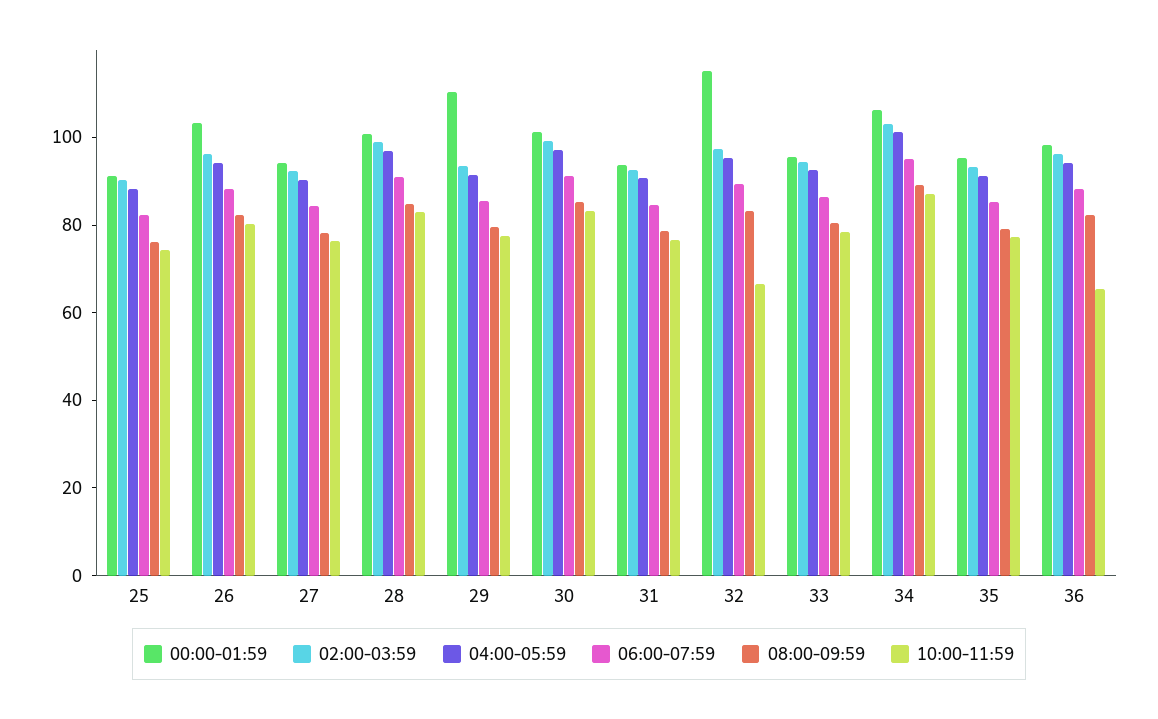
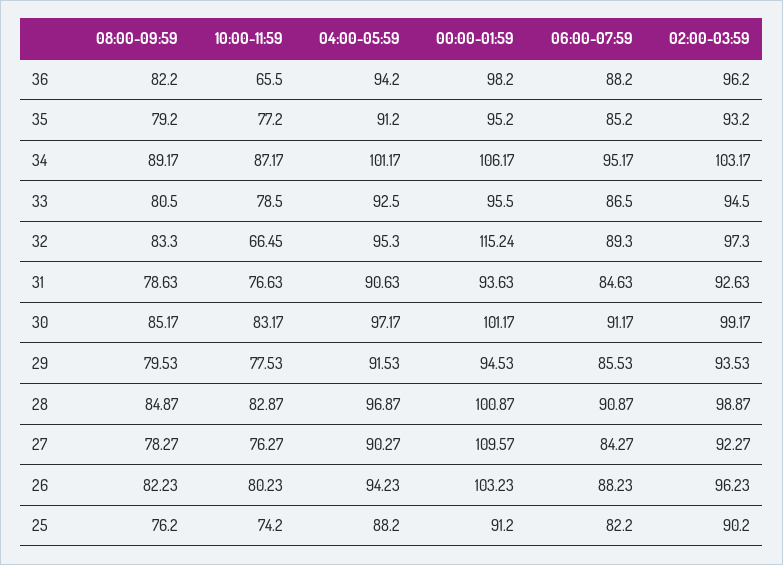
00:00-01:59, 27: 95 -> 109.57
00:00-01:59, 29: 110 -> 94.53

